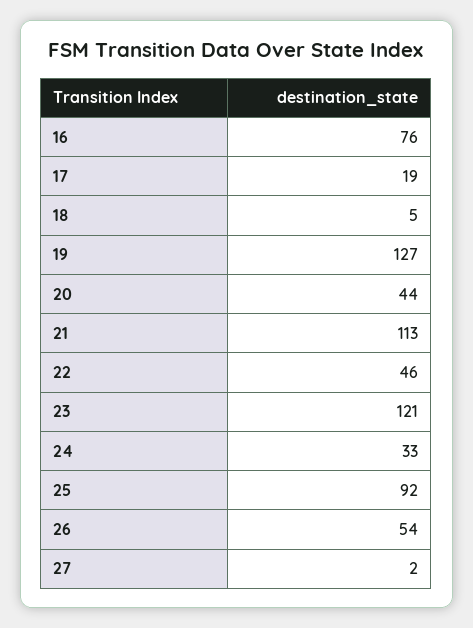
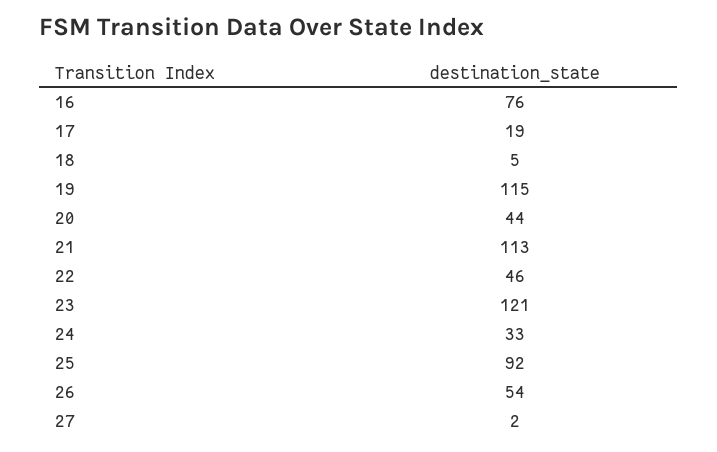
19: 127 -> 115

